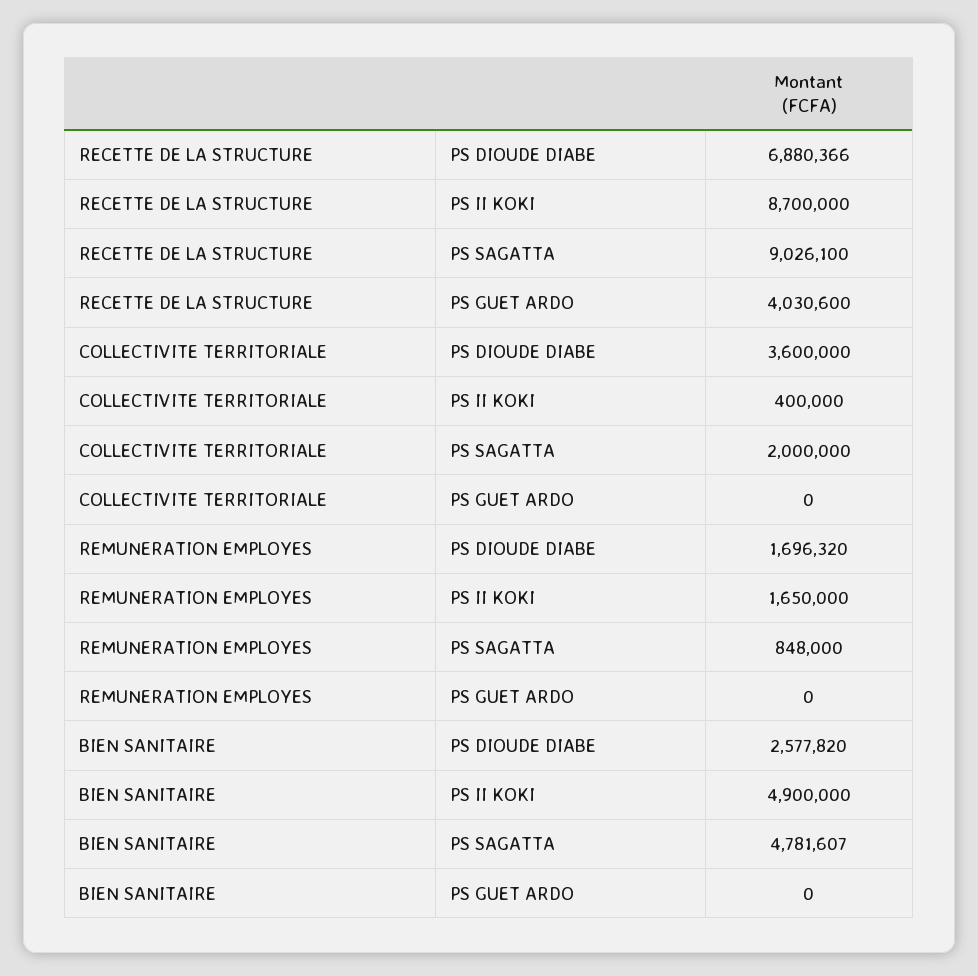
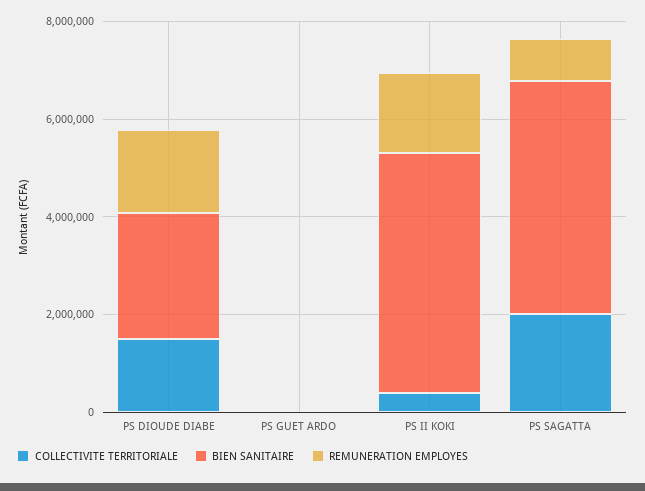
RECETTE DE LA STRUCTURE, PS DIOUDE DIABE: 6880366 -> none
RECETTE DE LA STRUCTURE, PS II KOKI: 8700000 -> none
RECETTE DE LA STRUCTURE, PS SAGATTA: 9026100 -> none
RECETTE DE LA STRUCTURE, PS GUET ARDO: 4030600 -> none
COLLECTIVITE TERRITORIALE, PS DIOUDE DIABE: 3600000 -> 1500000

